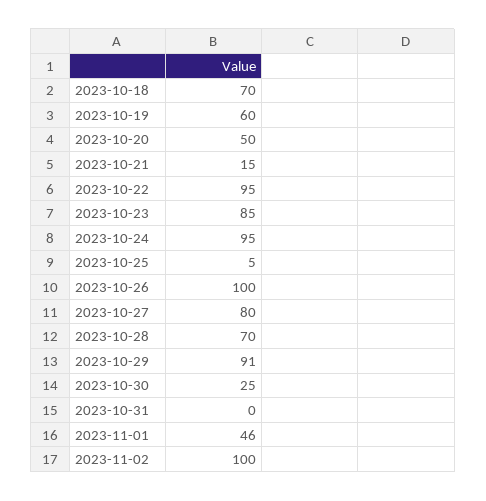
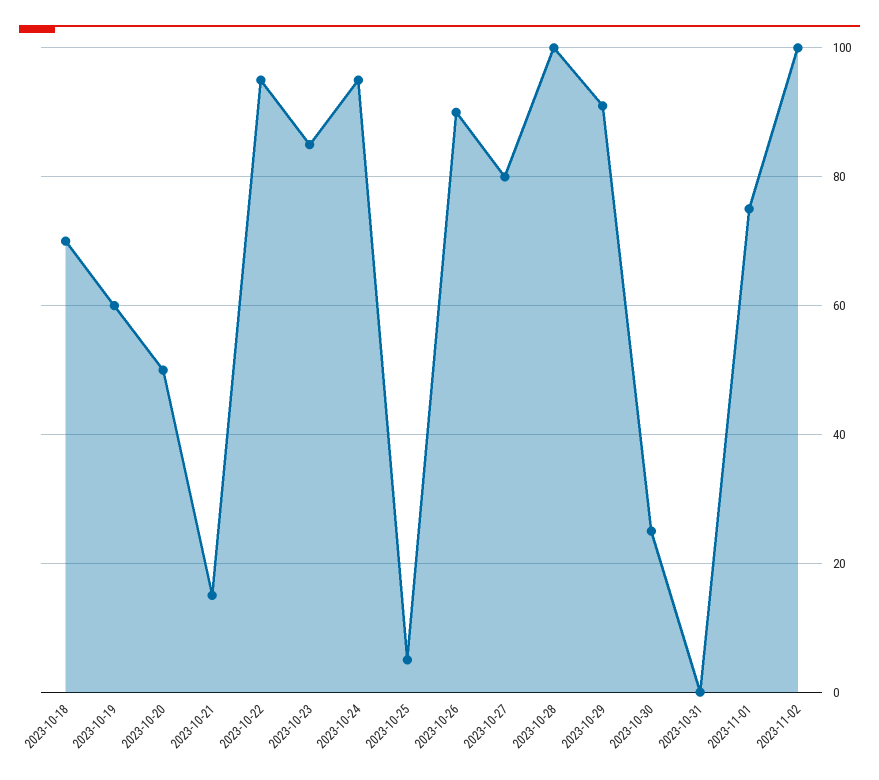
2023-10-26: 100 -> 90
2023-10-28: 70 -> 100
2023-11-01: 46 -> 75

